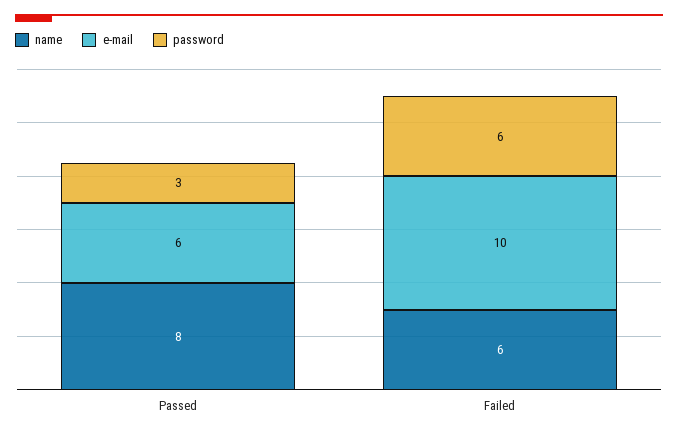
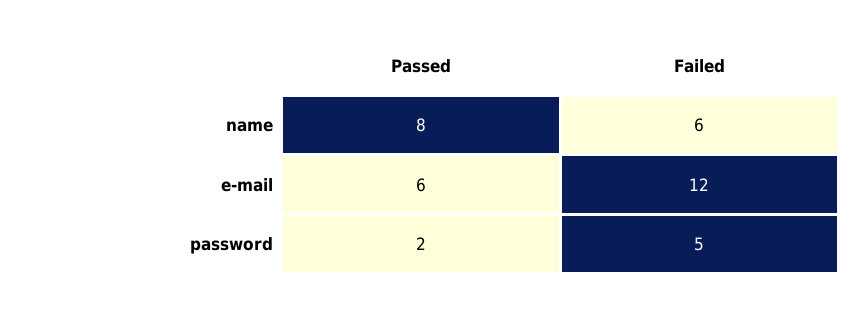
password, Passed: 3 -> 2
e-mail, Failed: 10 -> 12
password, Failed: 6 -> 5

